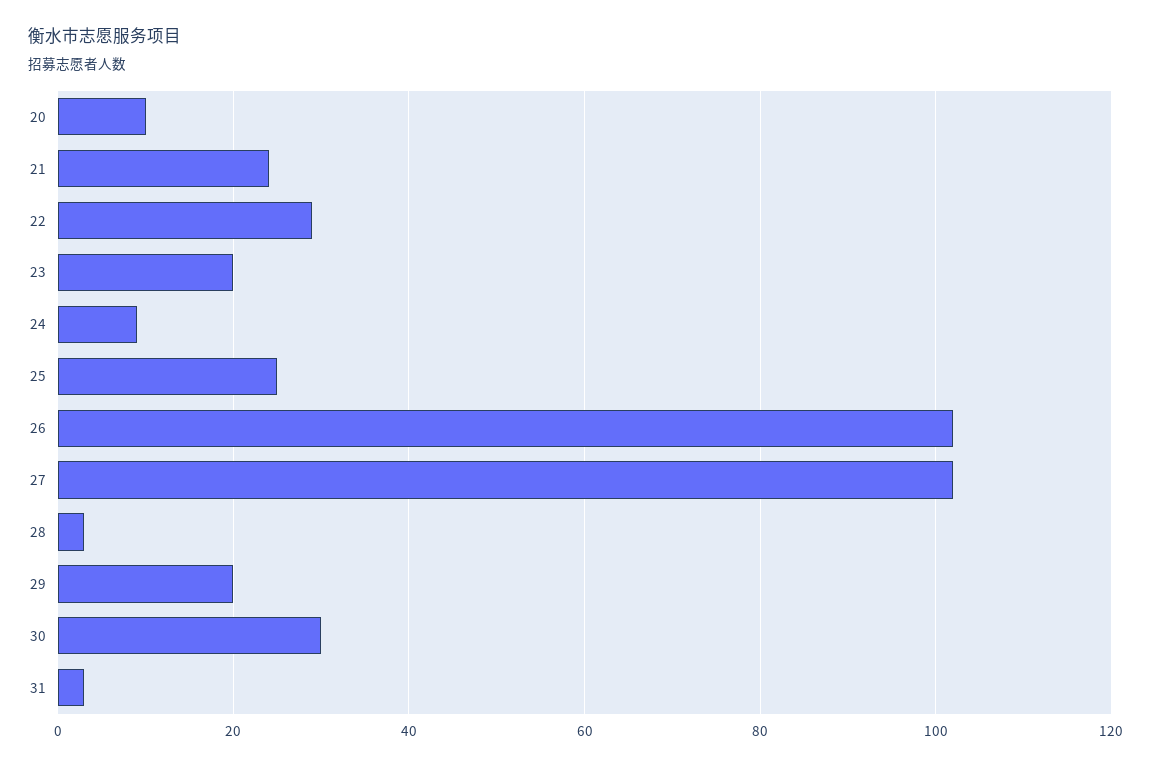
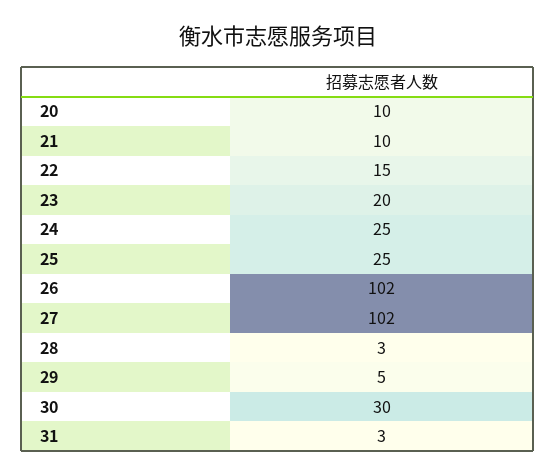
21: 25 -> 10
22: 30 -> 15
24: 10 -> 25
29: 20 -> 5

